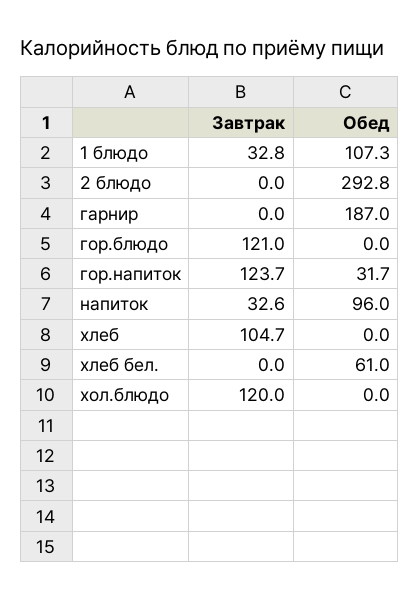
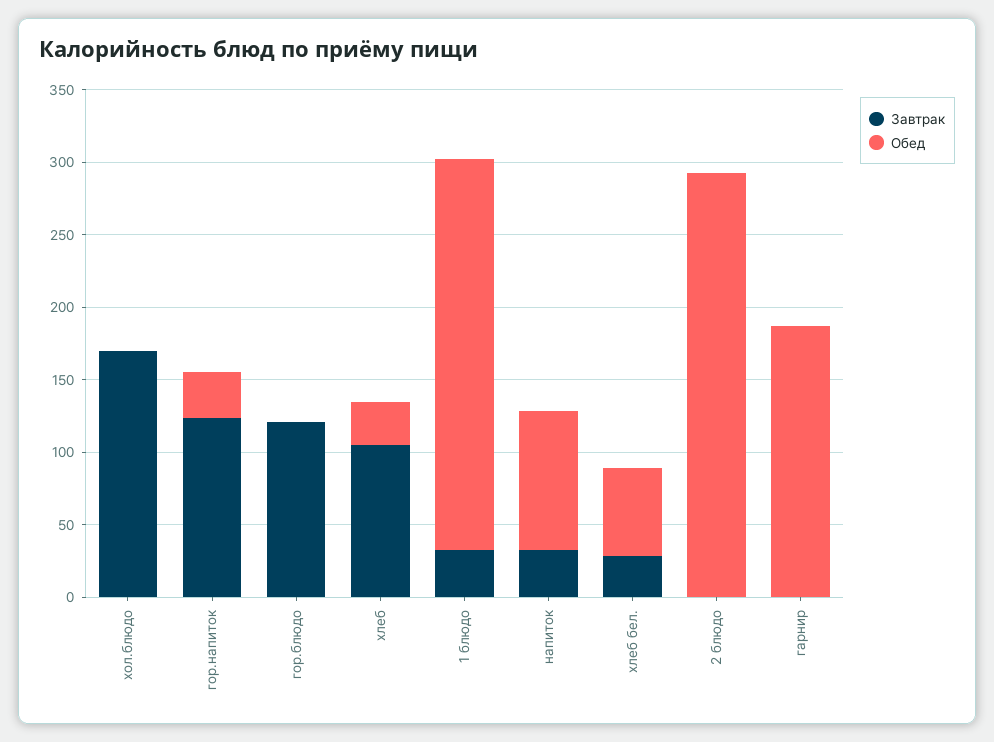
Обед, 1 блюдо: 107.3 -> 270
Обед, хлеб: 0 -> 30
Завтрак, хлеб бел.: 0 -> 30
Завтрак, хол.блюдо: 120 -> 170

